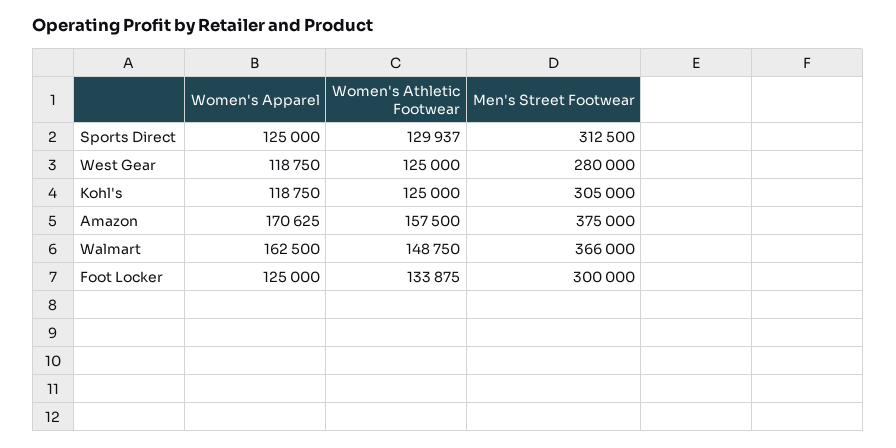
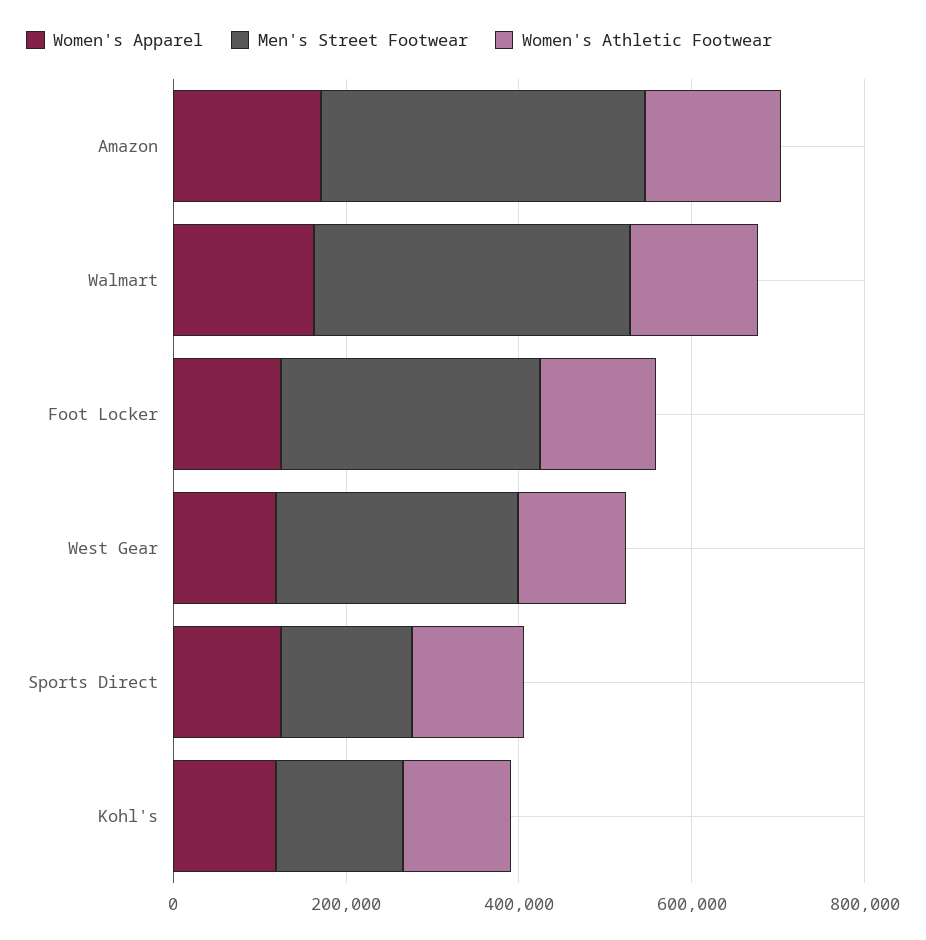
Men's Street Footwear, Sports Direct: 312500 -> 150000
Men's Street Footwear, Kohl's: 305000 -> 150000

